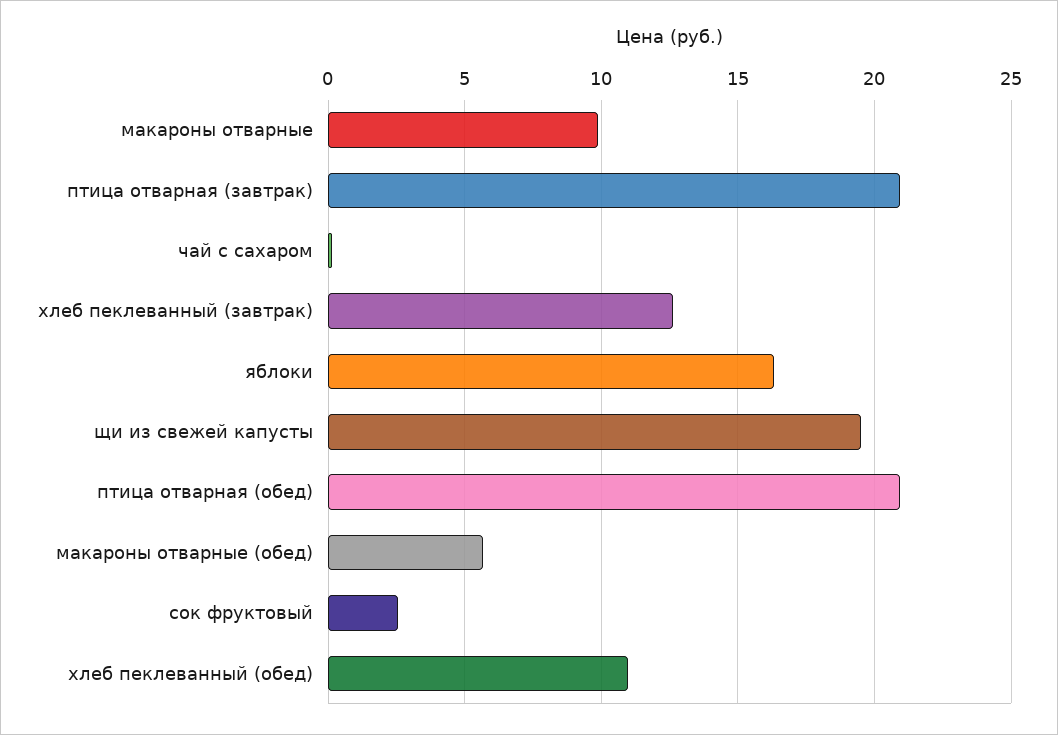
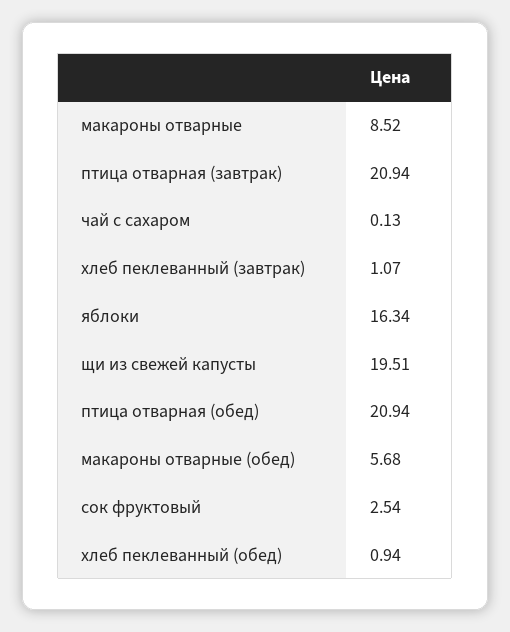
макароны отварные: 10 -> 8.52
хлеб пеклеванный (завтрак): 12.5 -> 1.07
хлеб пеклеванный (обед): 11 -> 0.94

